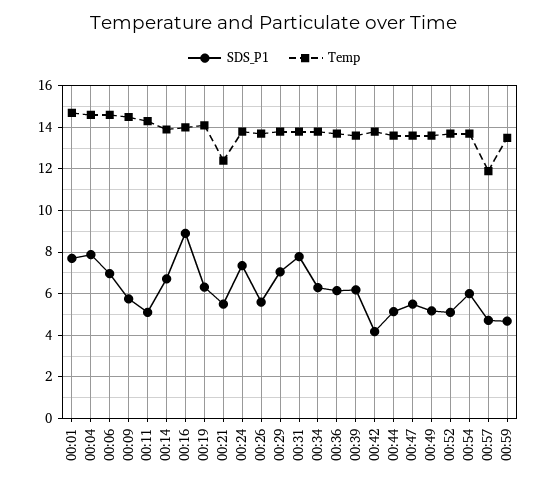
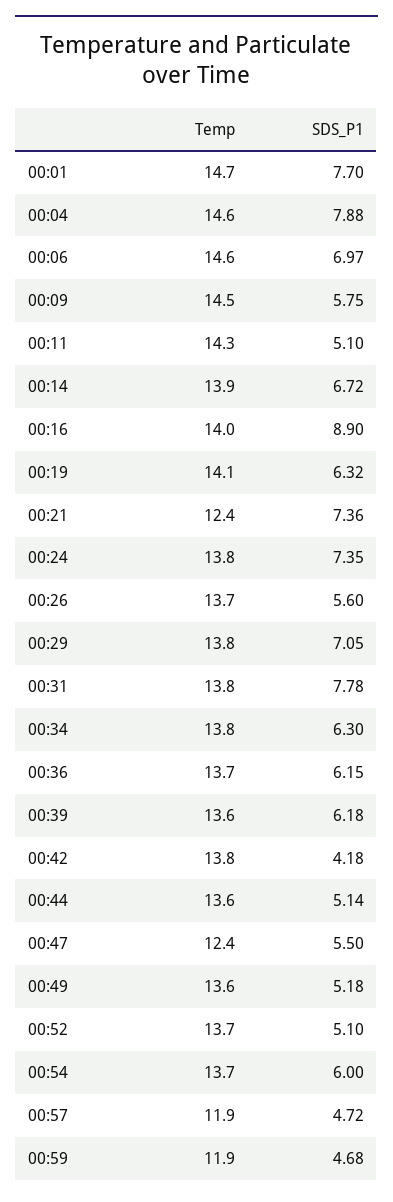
SDS_P1, 00:21: 5.5 -> 7.36
Temp, 00:47: 13.5 -> 12.4
Temp, 00:59: 13.5 -> 11.9

